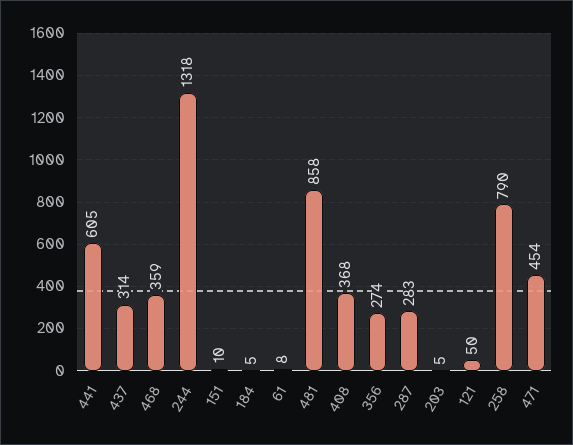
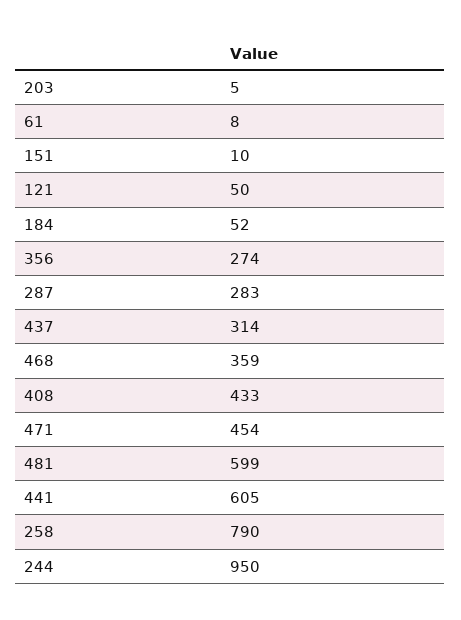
244: 1318 -> 950
184: 5 -> 52
481: 858 -> 599
408: 368 -> 433

